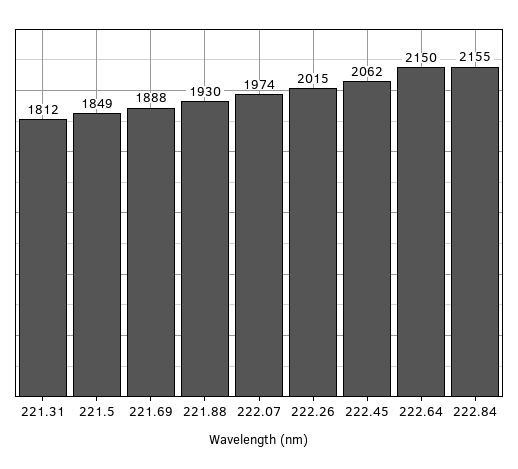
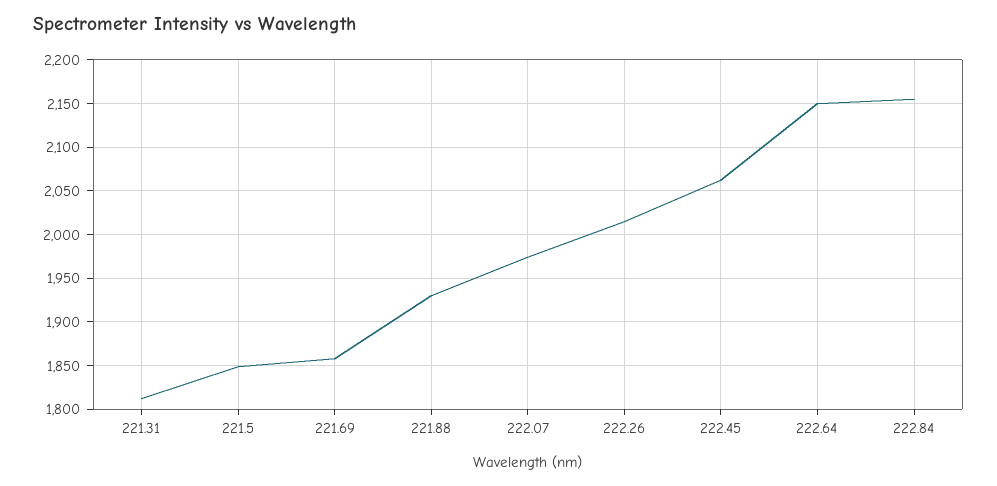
221.69: 1888 -> 1860

